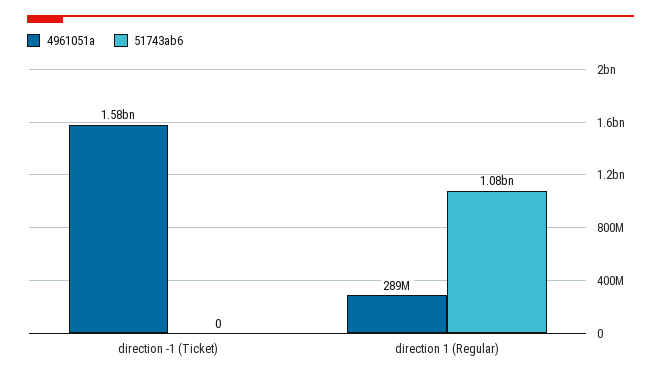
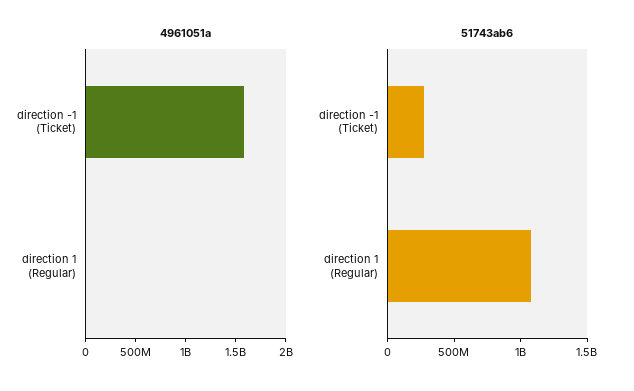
51743ab6, direction -1 (Ticket): 0 -> 300000000
4961051a, direction 1 (Regular): 289000000 -> 0

